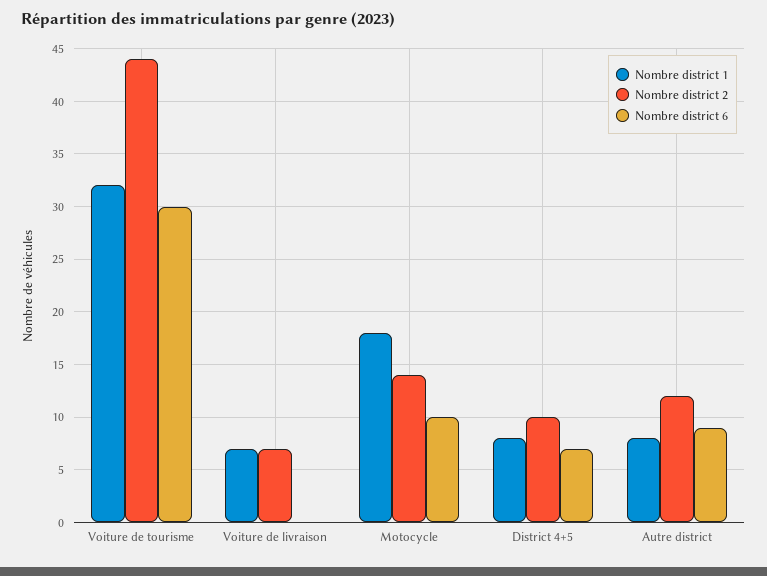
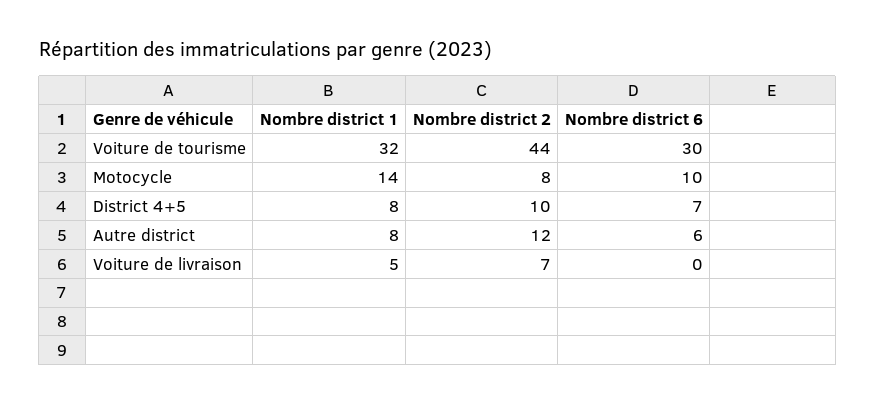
Nombre district 1, Voiture de livraison: 7 -> 5
Nombre district 1, Motocycle: 18 -> 14
Nombre district 2, Motocycle: 14 -> 8
Nombre district 6, Autre district: 9 -> 6

